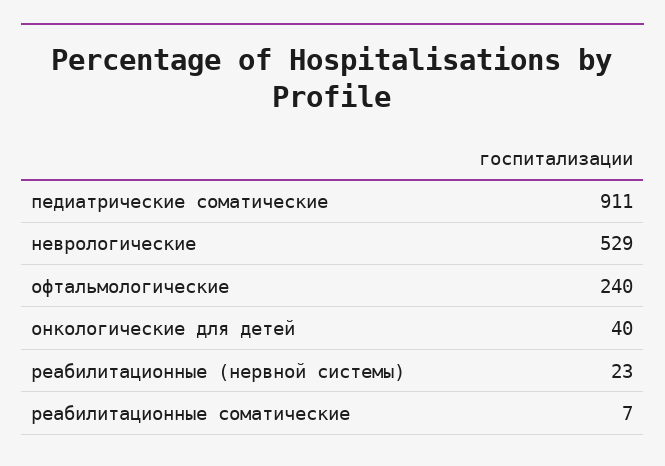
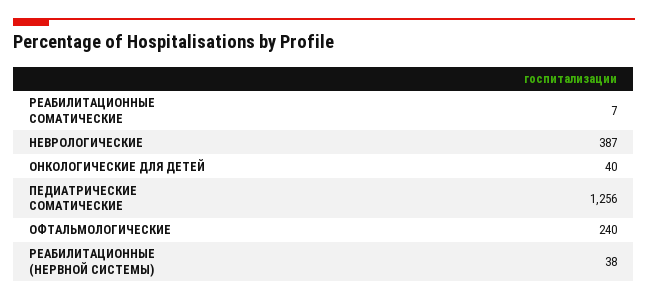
педиатрические соматические: 911 -> 1256
неврологические: 529 -> 387
реабилитационные (нервной системы): 23 -> 38

